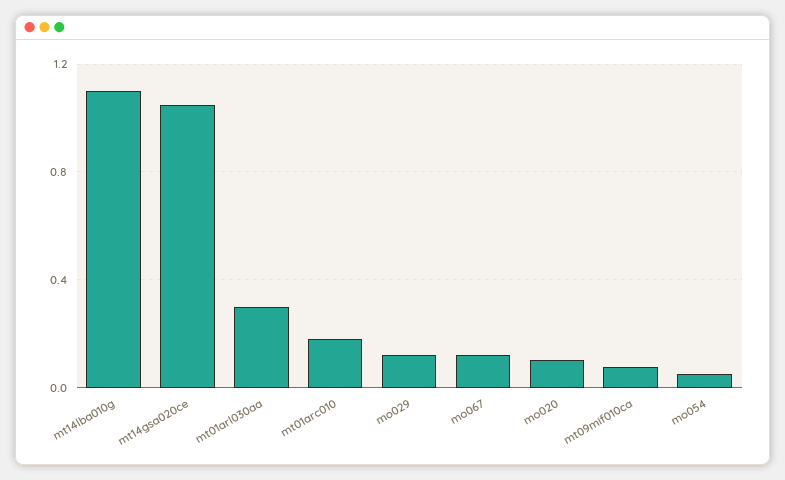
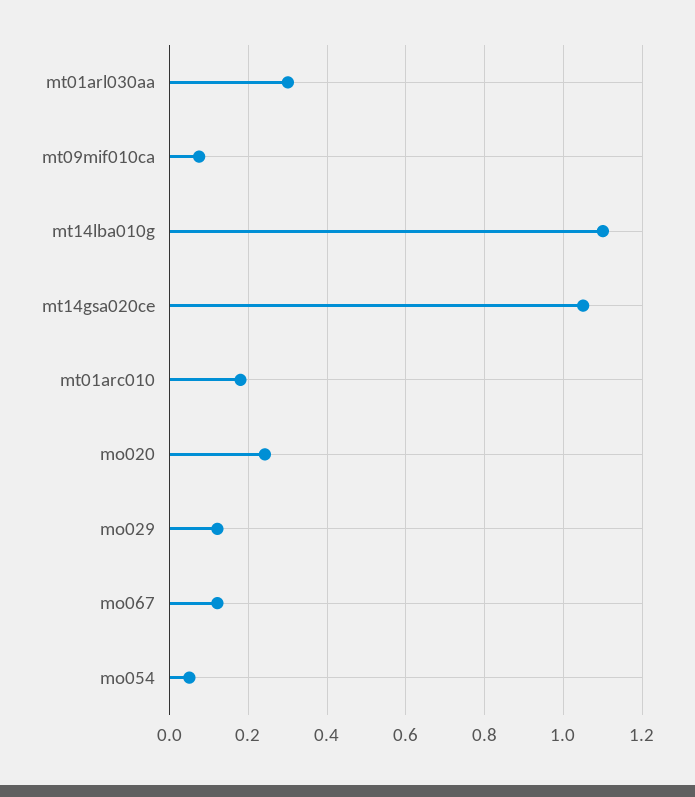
mo020: 0.1 -> 0.24

